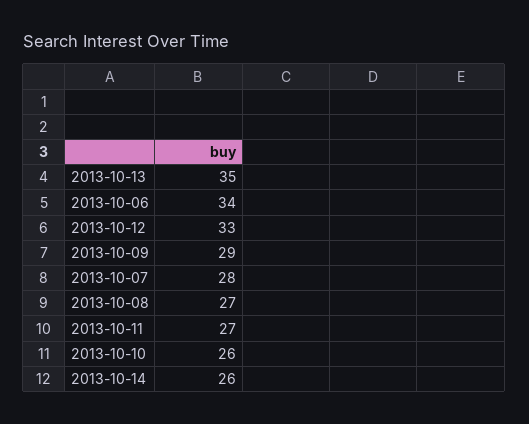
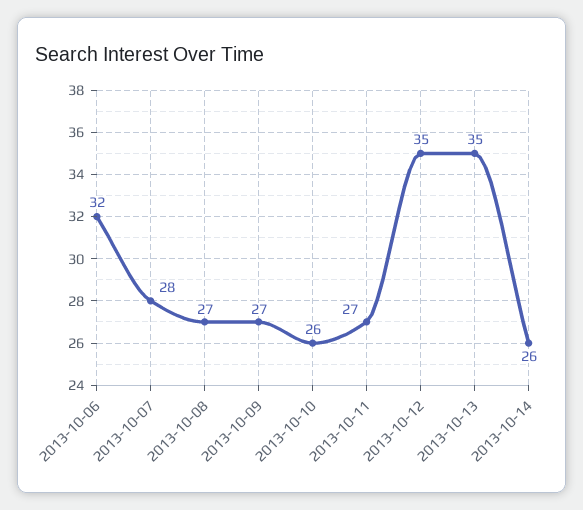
2013-10-06: 34 -> 32
2013-10-12: 33 -> 35
2013-10-09: 29 -> 27

